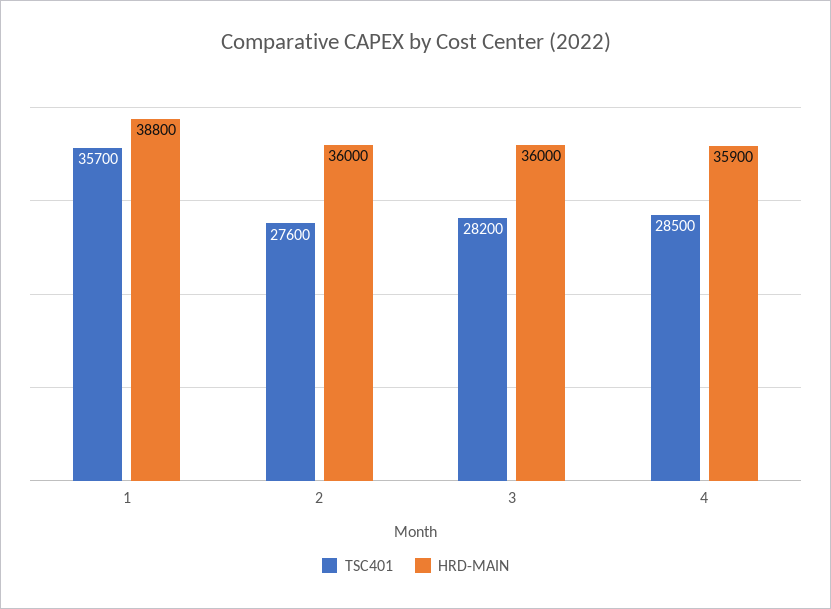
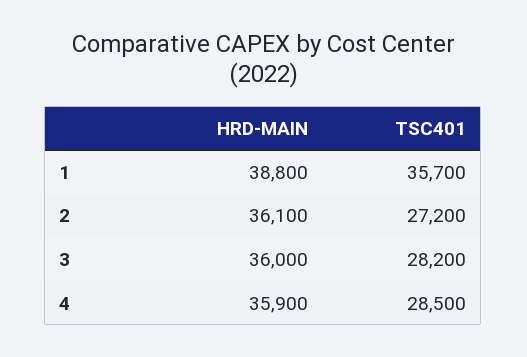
TSC401, 2: 27600 -> 27200
HRD-MAIN, 2: 36000 -> 36100

